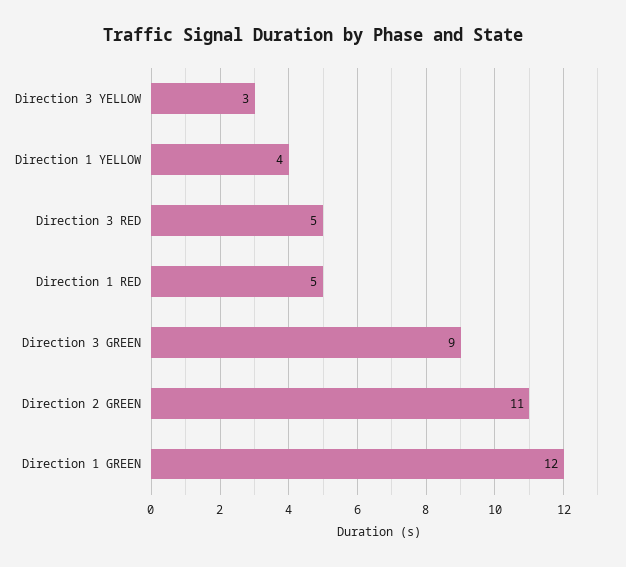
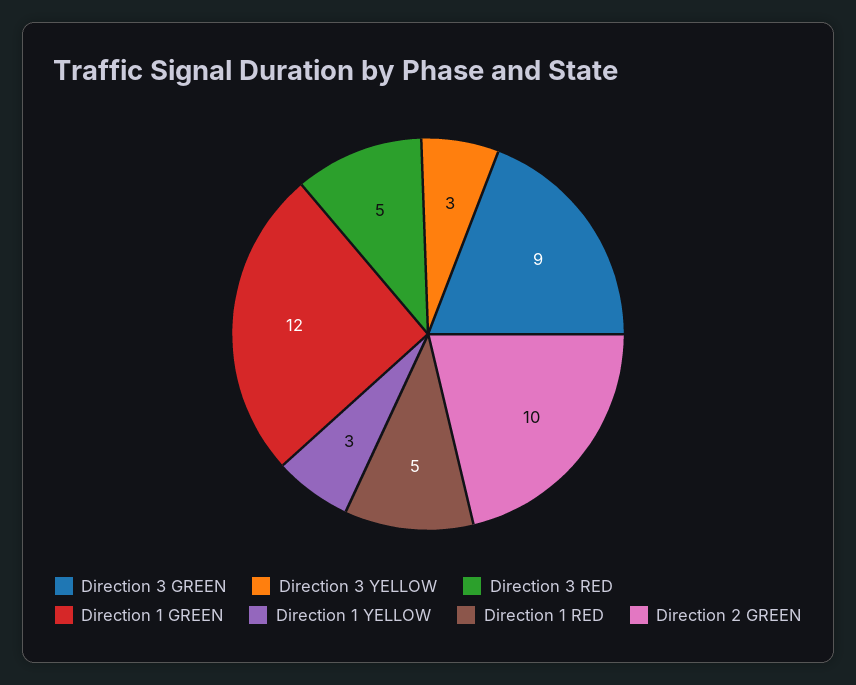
Direction 1 YELLOW: 4 -> 3
Direction 2 GREEN: 11 -> 10

